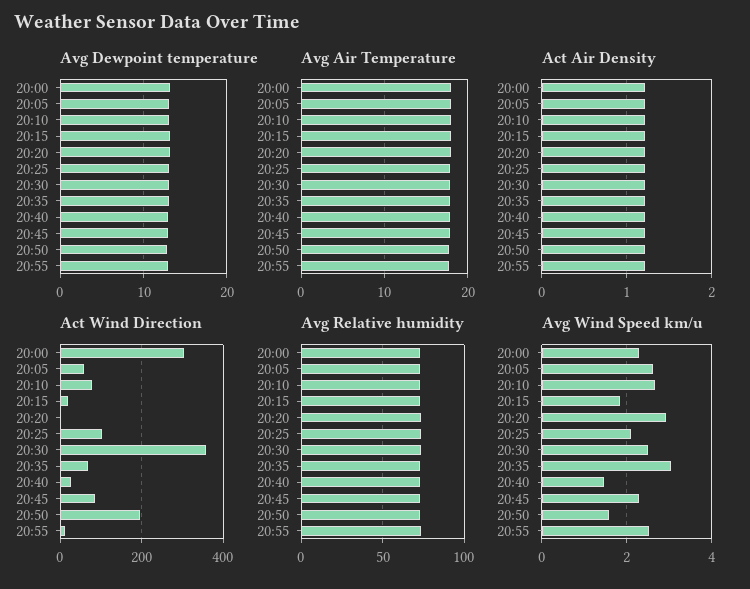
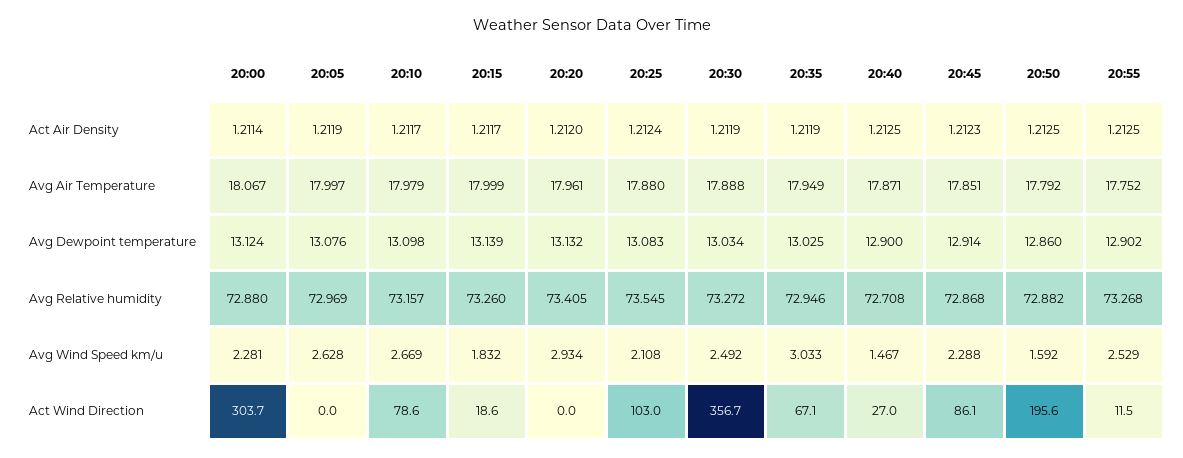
Act Wind Direction, 20:05: 60 -> 0

